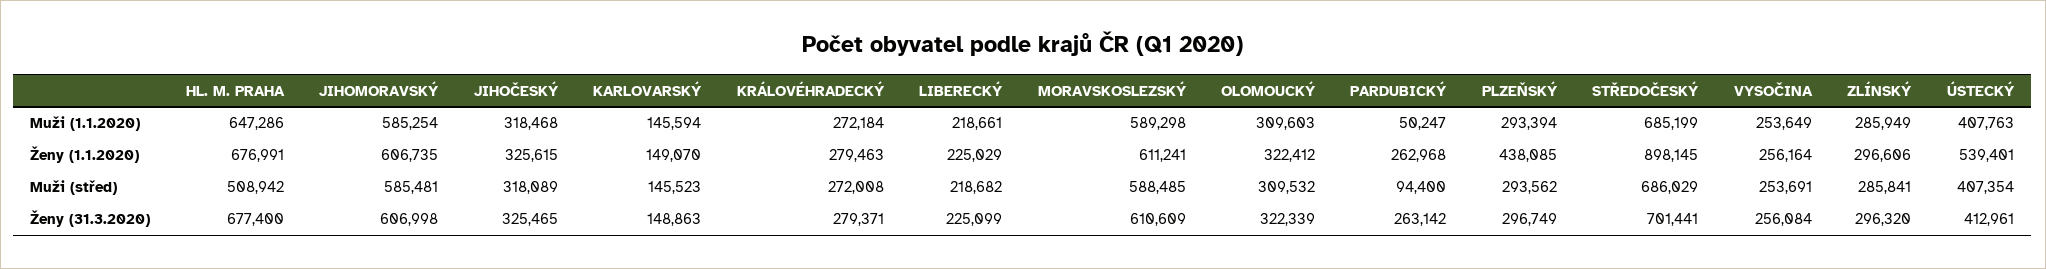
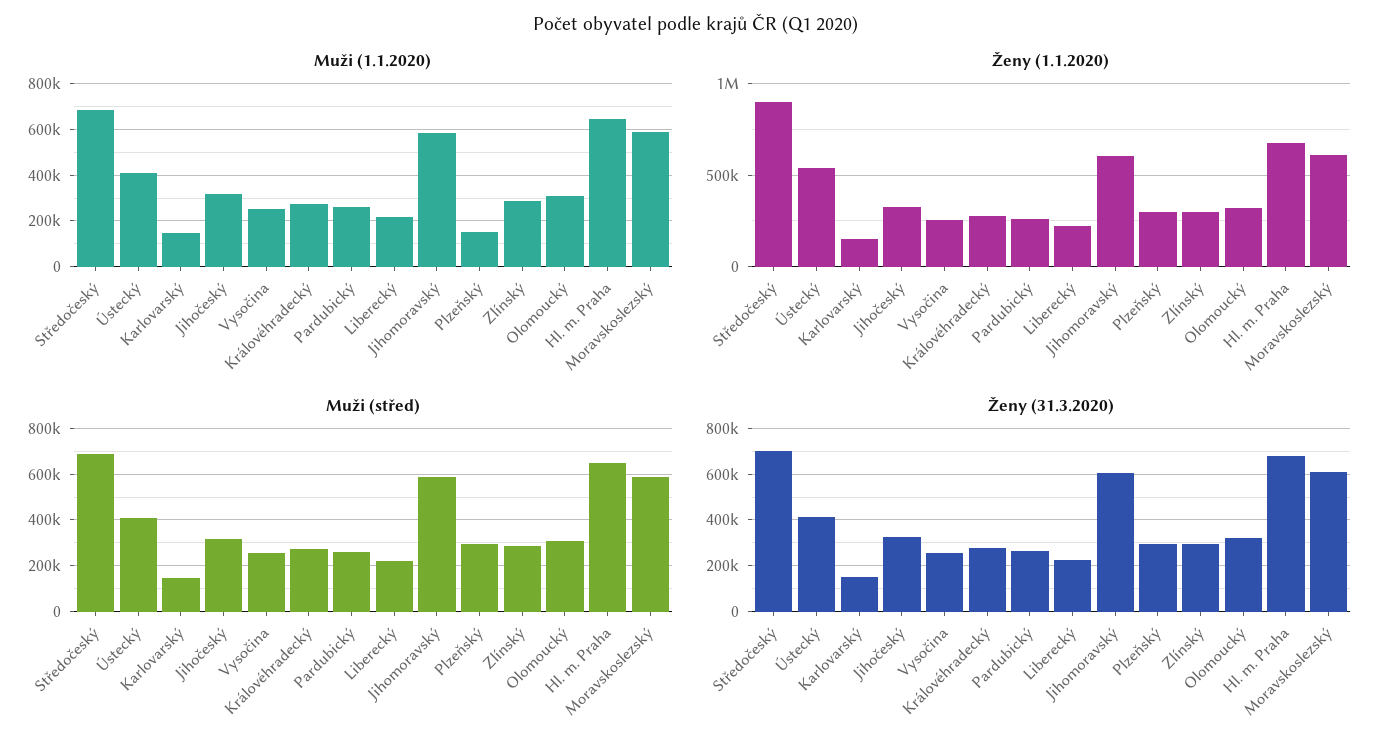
Muži (1.1.2020), PARDUBICKÝ: 50247 -> 250000
Muži (1.1.2020), PLZEŇSKÝ: 293394 -> 150000
Ženy (1.1.2020), PLZEŇSKÝ: 438085 -> 300000
Muži (střed), HL. M. PRAHA: 508942 -> 650000
Muži (střed), PARDUBICKÝ: 94400 -> 250000

